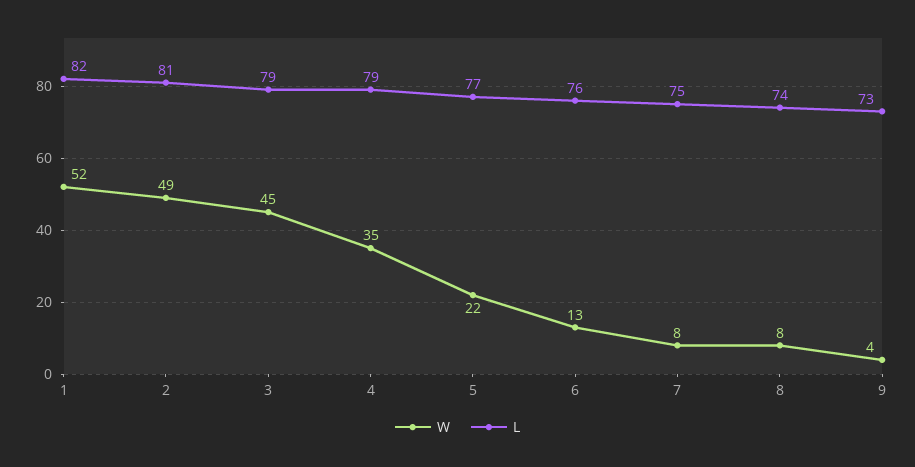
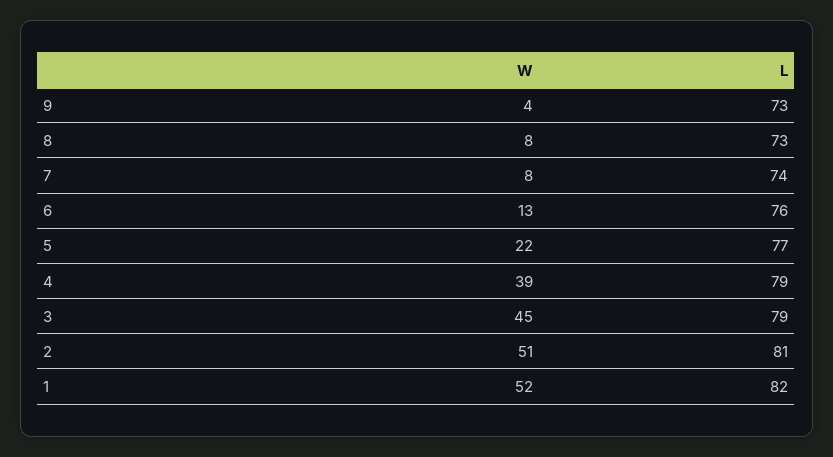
W, 2: 49 -> 51
W, 4: 35 -> 39
L, 7: 75 -> 74
L, 8: 74 -> 73

